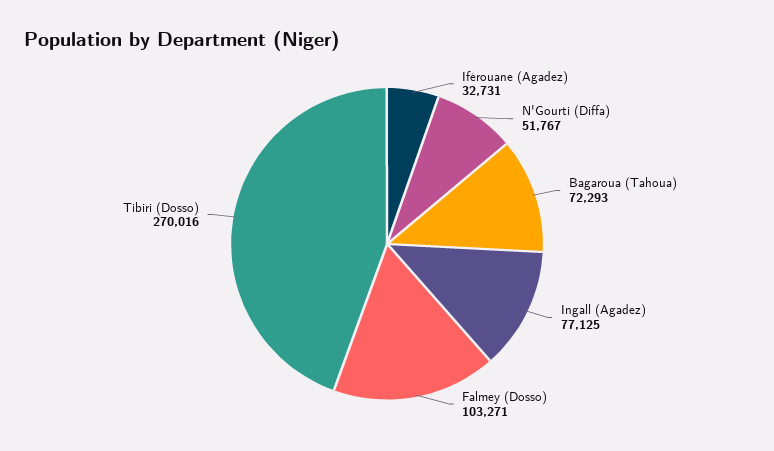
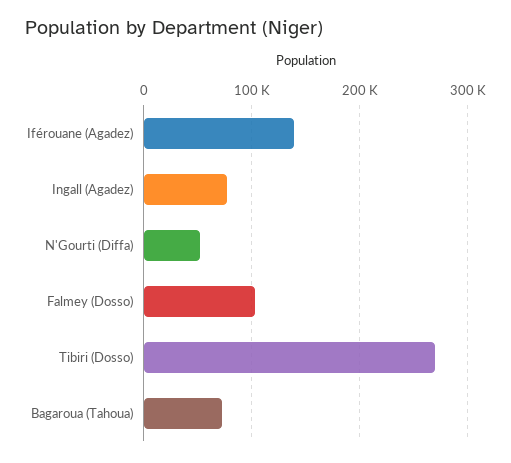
Iférouane (Agadez): 32731 -> 140000

